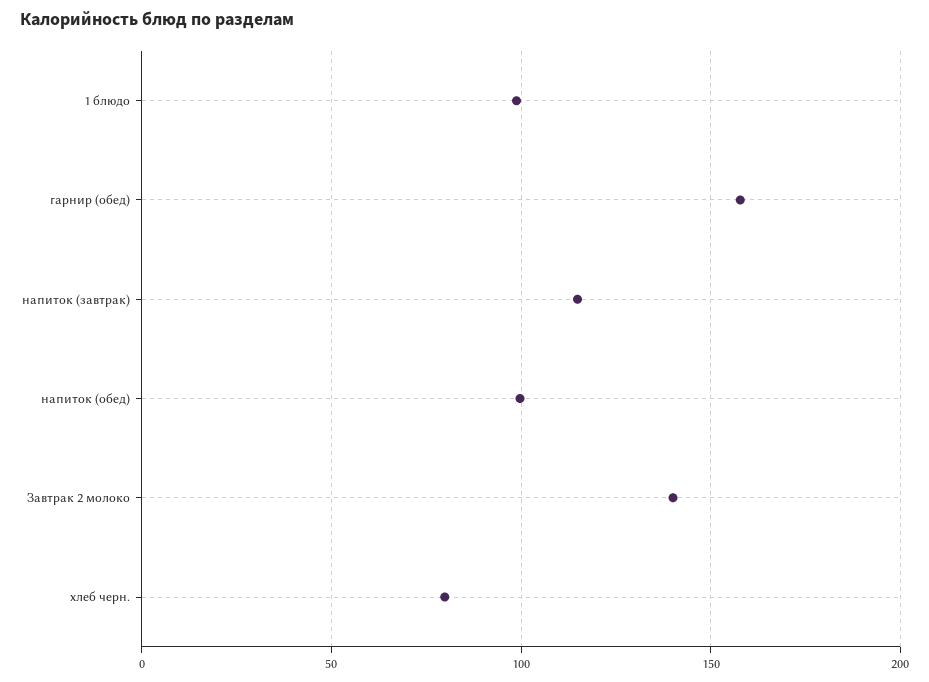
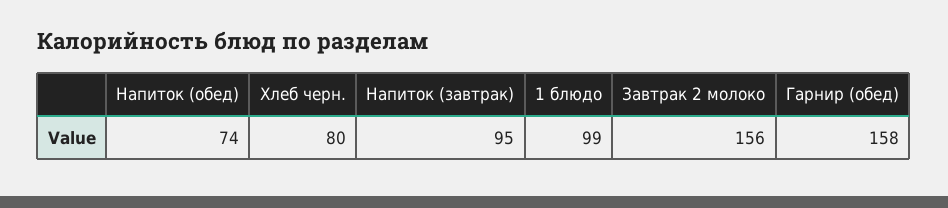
напиток (завтрак): 115 -> 95
напиток (обед): 100 -> 74
Завтрак 2 молоко: 140 -> 156

